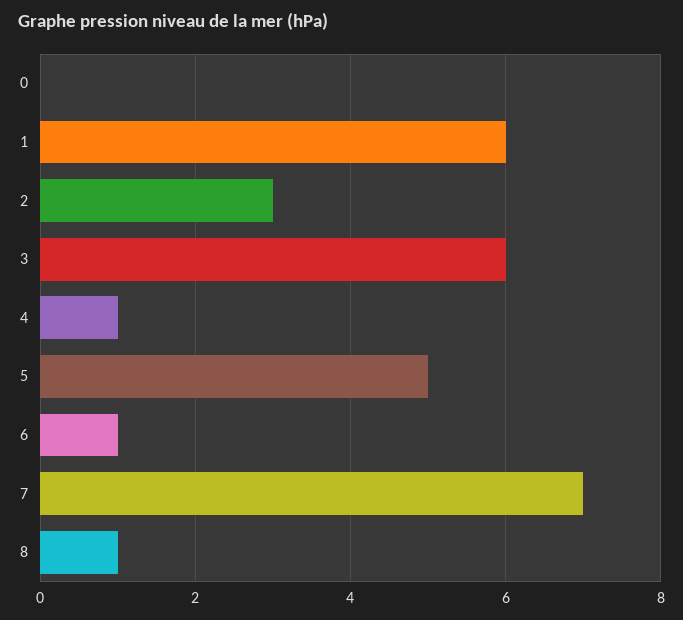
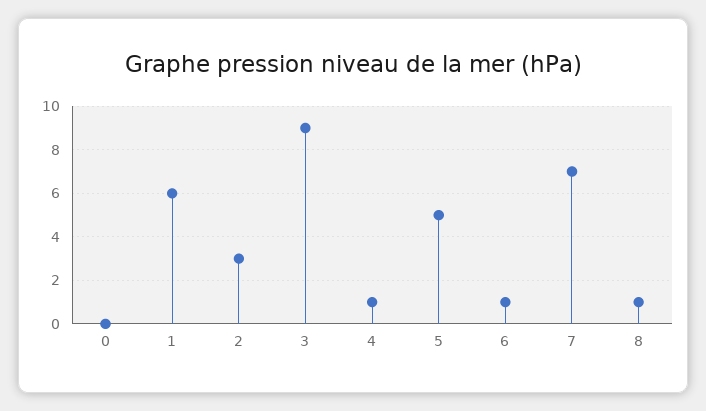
3: 6 -> 9

